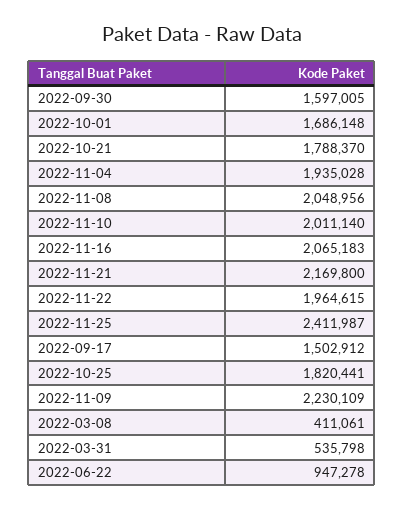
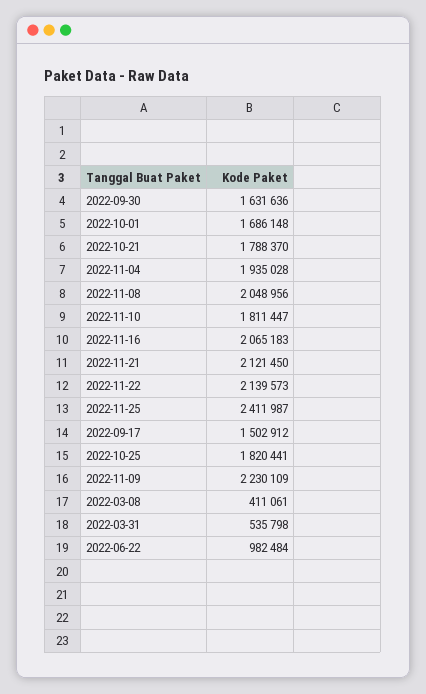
2022-09-30: 1597005 -> 1631636
2022-11-10: 2011140 -> 1811447
2022-11-21: 2169800 -> 2121450
2022-11-22: 1964615 -> 2139573
2022-06-22: 947278 -> 982484

